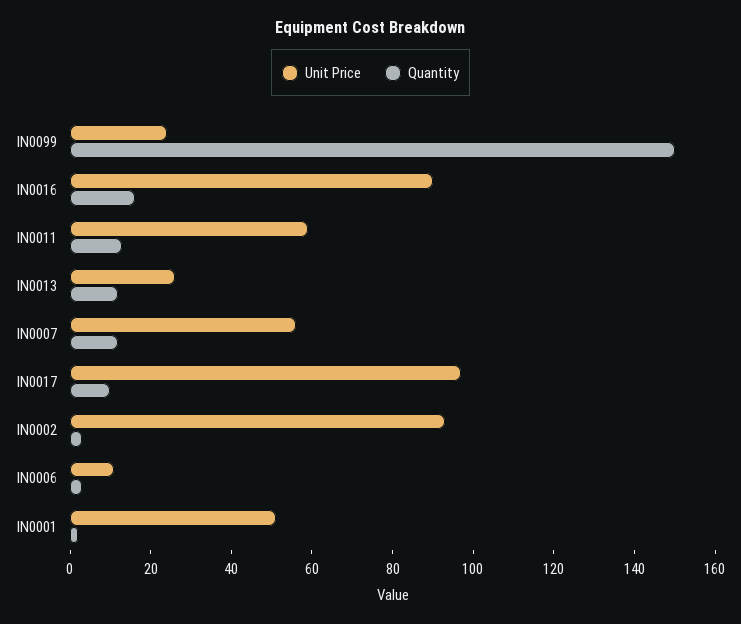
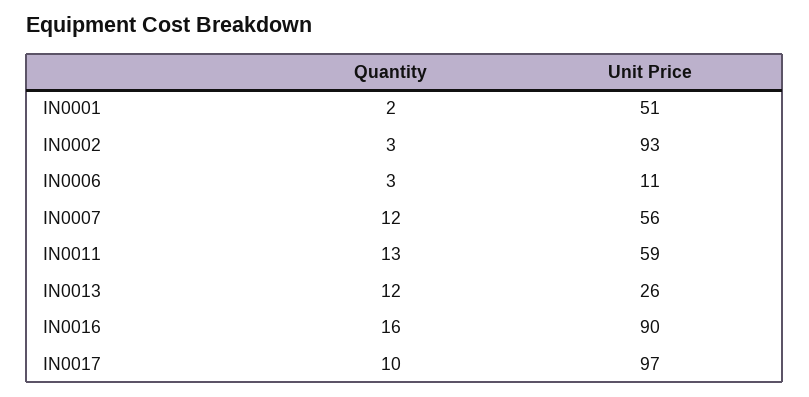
Unit Price, IN0099: 25 -> none
Quantity, IN0099: 150 -> none

